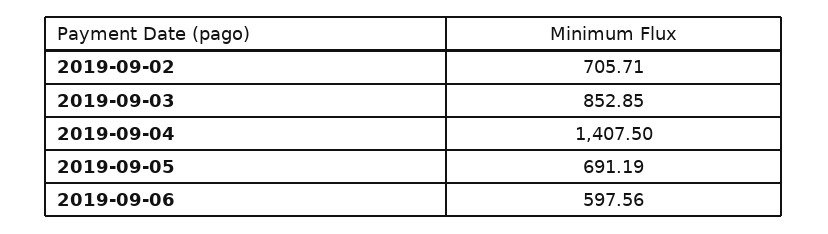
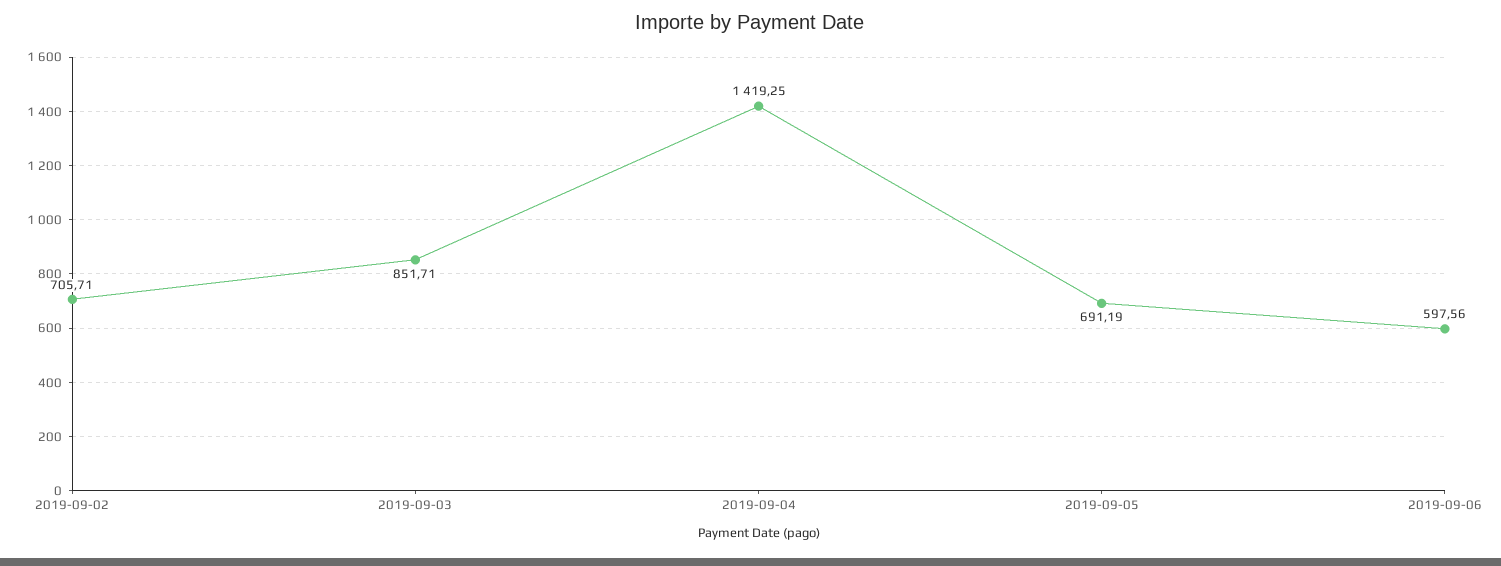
2019-09-03: 852.85 -> 851.71
2019-09-04: 1407.5 -> 1419.25

